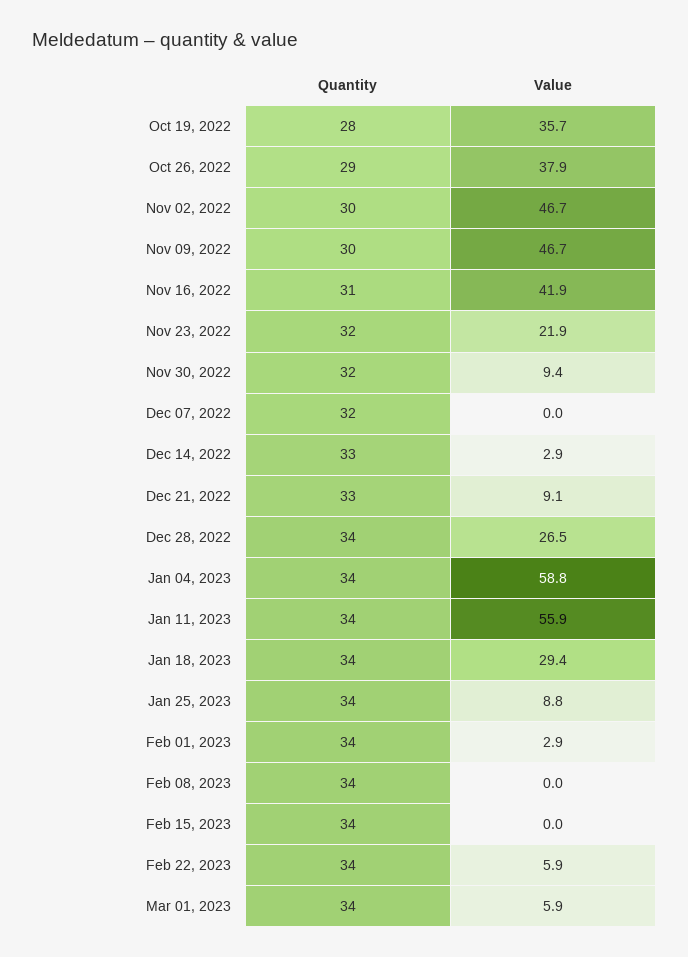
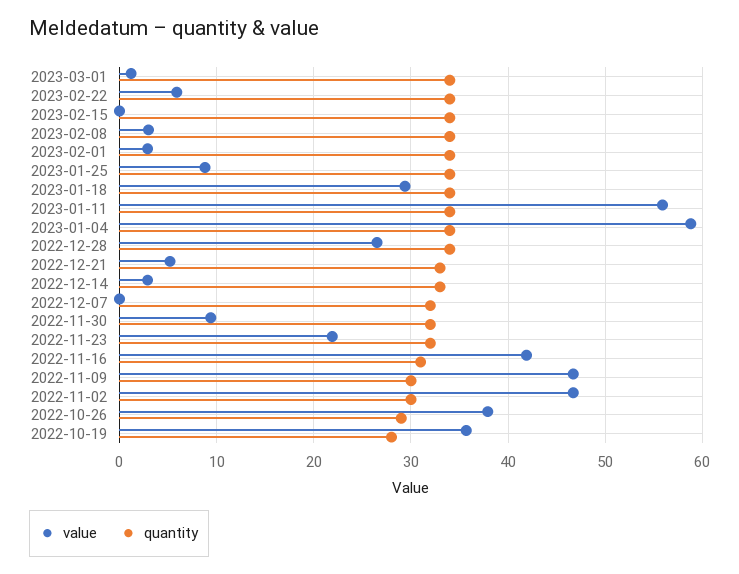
Value, Dec 21, 2022: 9.1 -> 5
Value, Feb 08, 2023: 0 -> 3
Value, Mar 01, 2023: 5.9 -> 1

